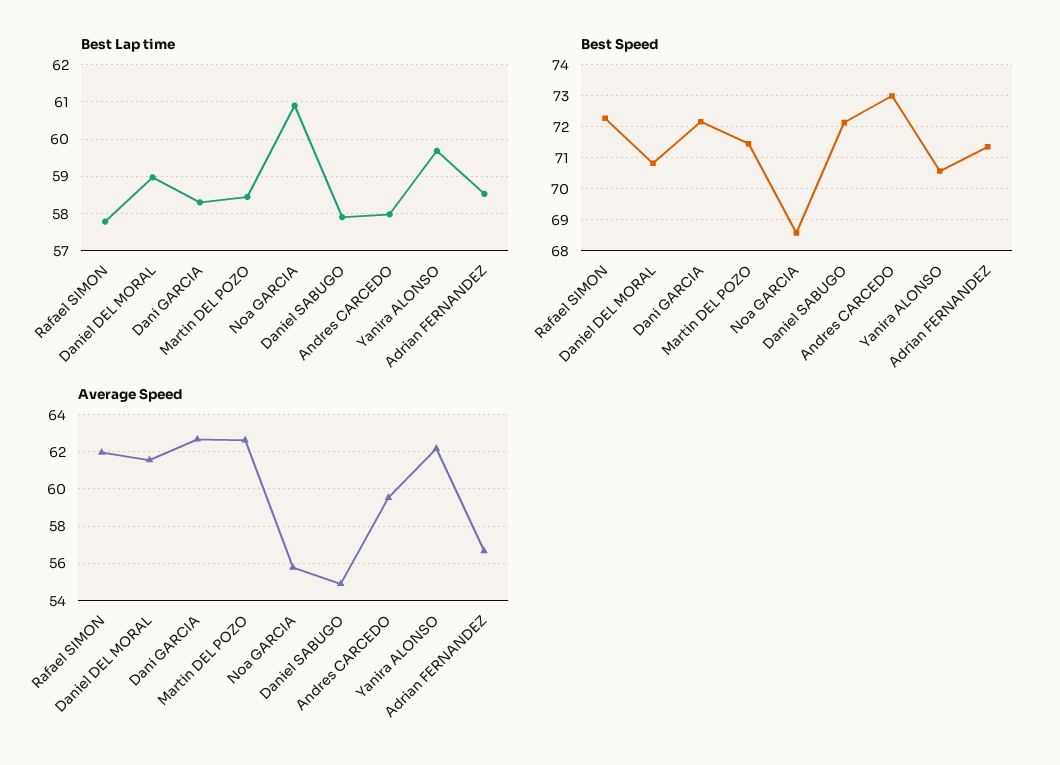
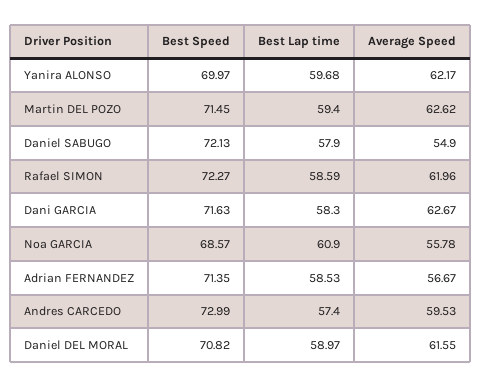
Best Lap time, Rafael SIMON: 57.8 -> 58.59
Best Lap time, Martin DEL POZO: 58.4 -> 59.4
Best Lap time, Andres CARCEDO: 58 -> 57.4
Best Speed, Dani GARCIA: 72.2 -> 71.63
Best Speed, Yanira ALONSO: 70.6 -> 69.97

